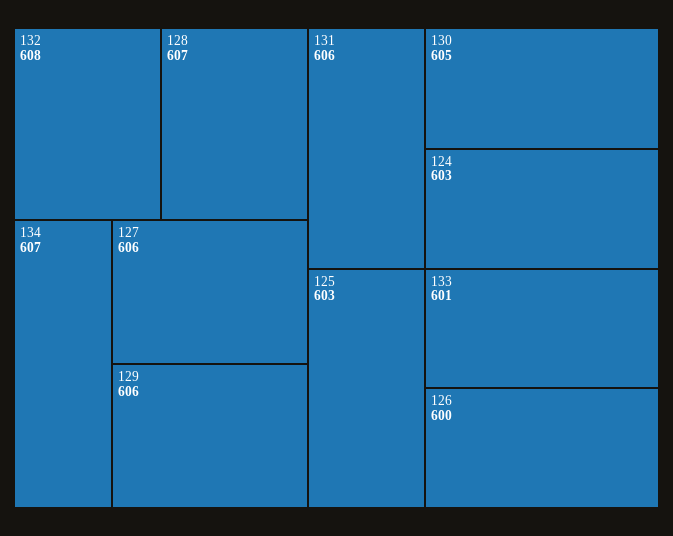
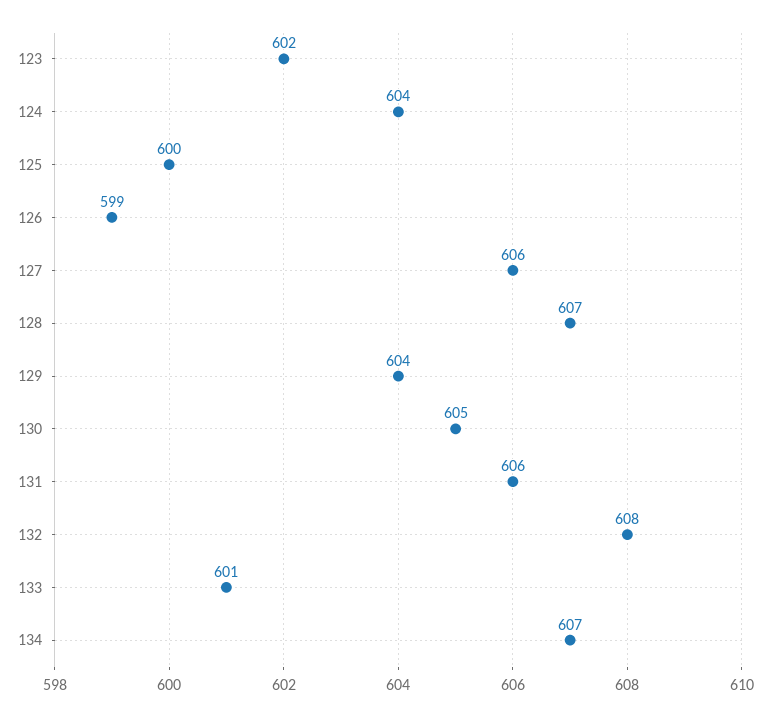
129: 606 -> 604
124: 603 -> 604
125: 603 -> 600
126: 600 -> 599
123: none -> 602

